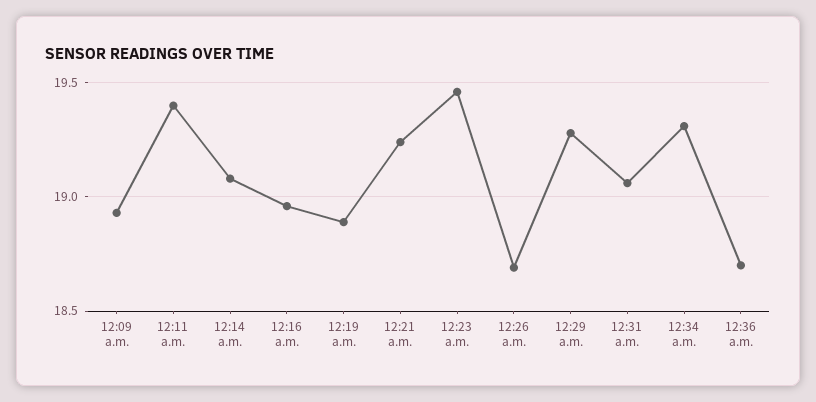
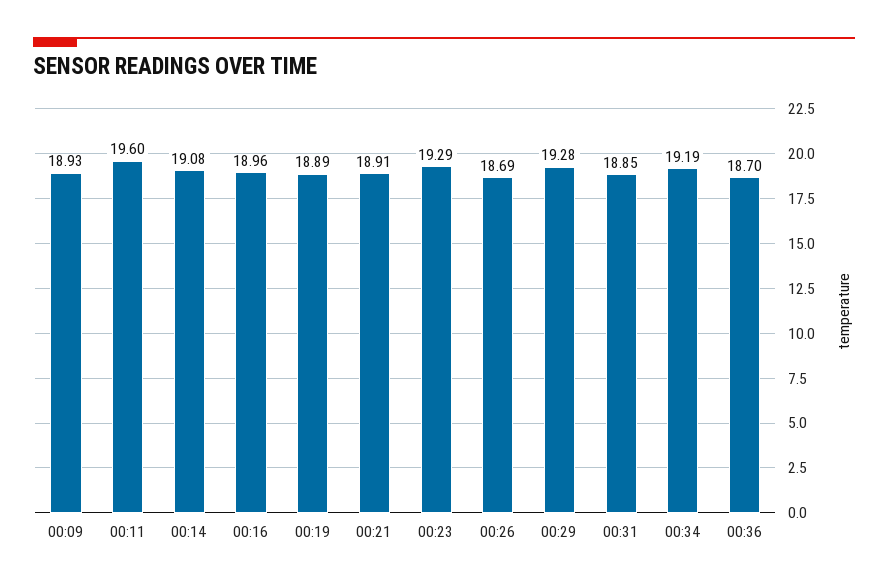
12:11 a.m.: 19.4 -> 19.6
12:21 a.m.: 19.25 -> 18.91
12:23 a.m.: 19.45 -> 19.29
12:31 a.m.: 19.05 -> 18.85
12:34 a.m.: 19.3 -> 19.19

